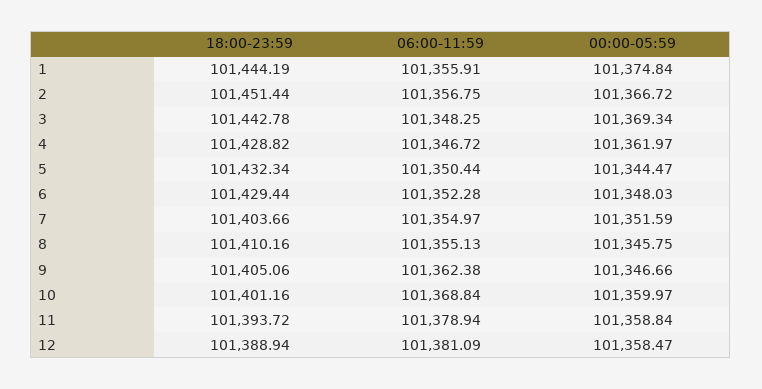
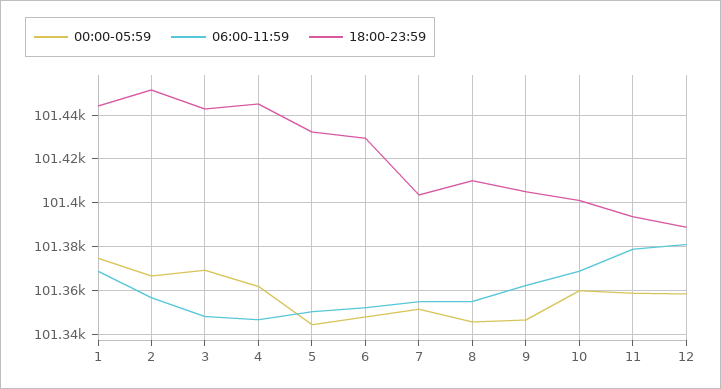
06:00-11:59, 1: 101355.91 -> 101370
18:00-23:59, 4: 101428.82 -> 101445

